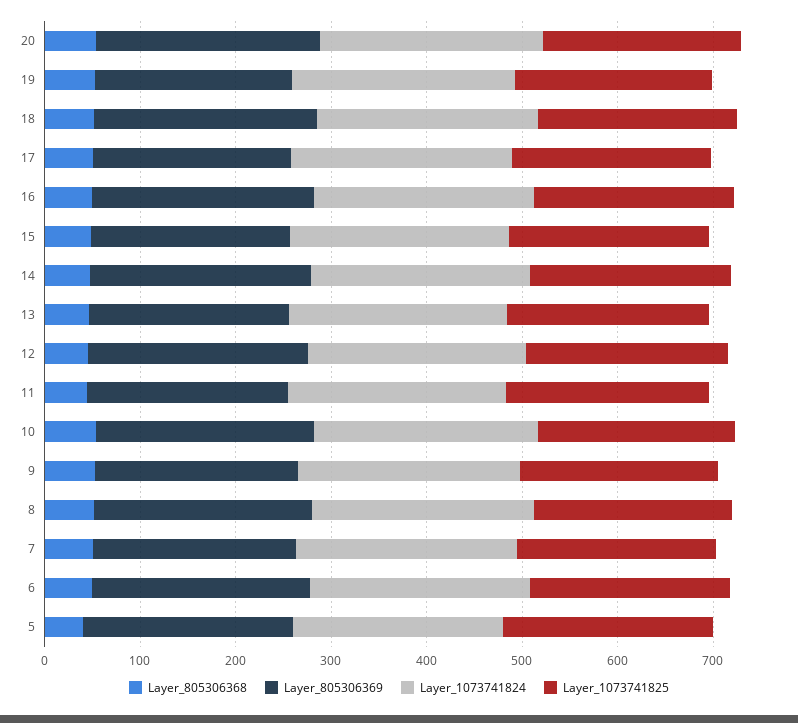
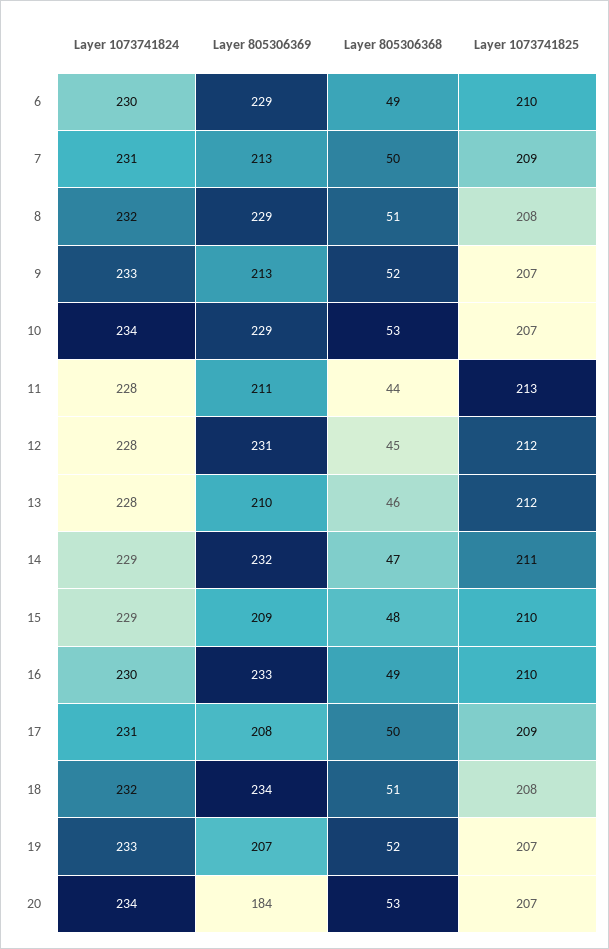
Layer_805306369, 20: 240 -> 184
Layer_805306368, 5: 40 -> none
Layer_805306369, 5: 220 -> none
Layer_1073741824, 5: 220 -> none
Layer_1073741825, 5: 220 -> none

